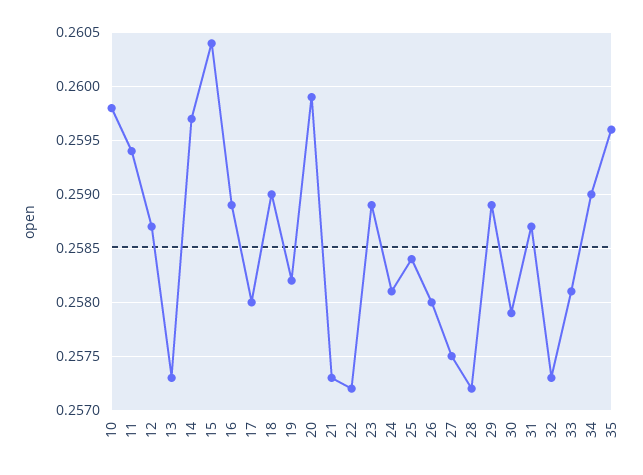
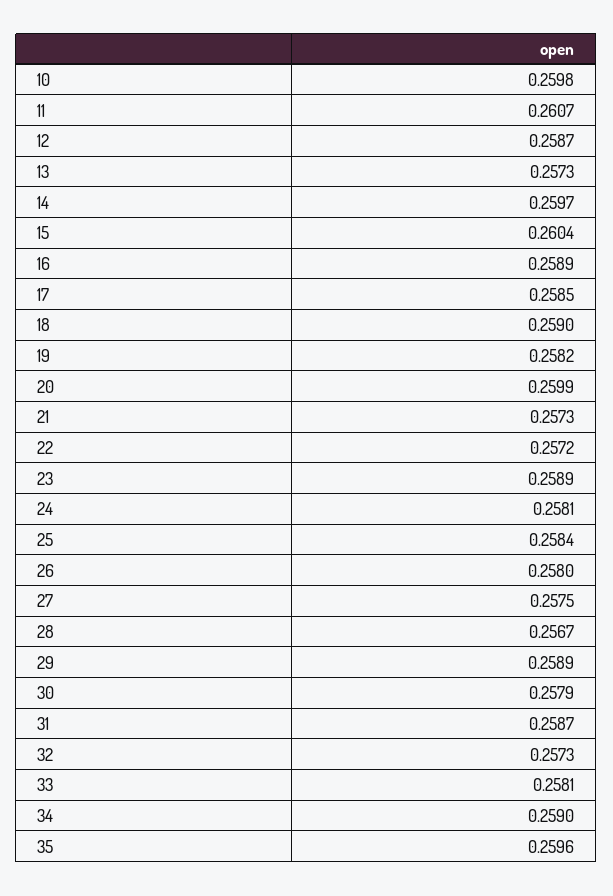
11: 0.2594 -> 0.2607
17: 0.258 -> 0.2585
28: 0.2572 -> 0.2567

